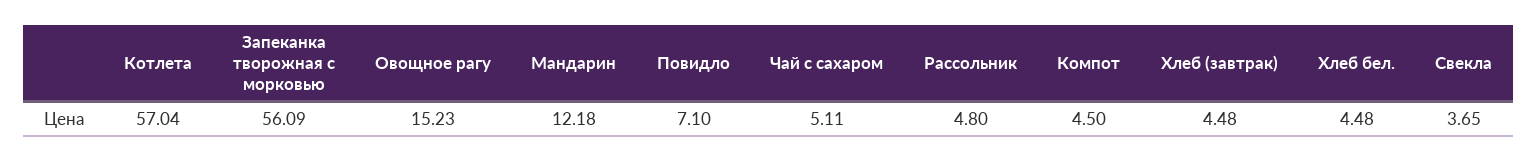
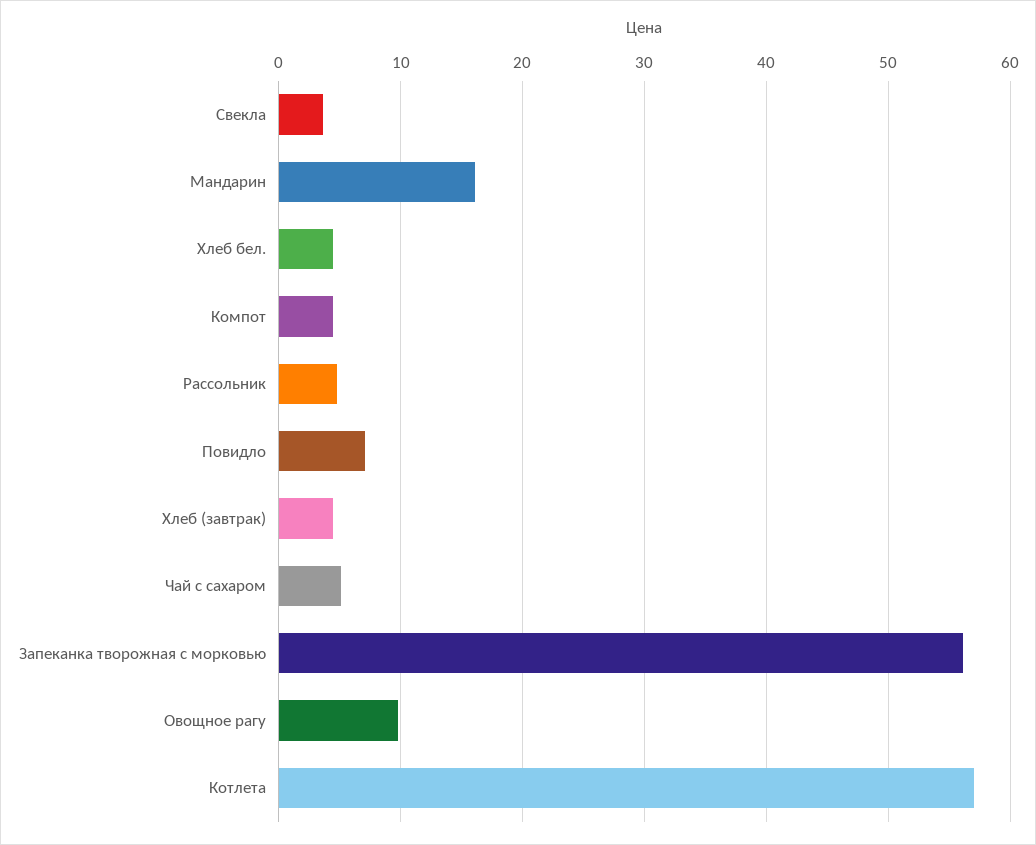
Овощное рагу: 15.23 -> 10
Мандарин: 12.18 -> 16

